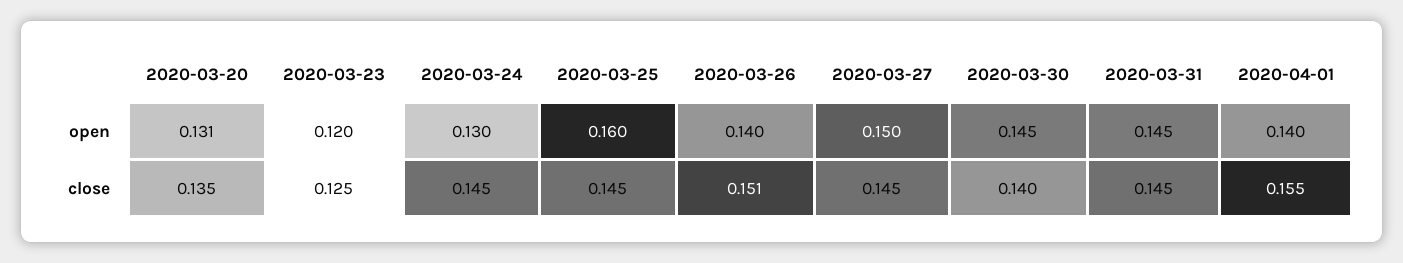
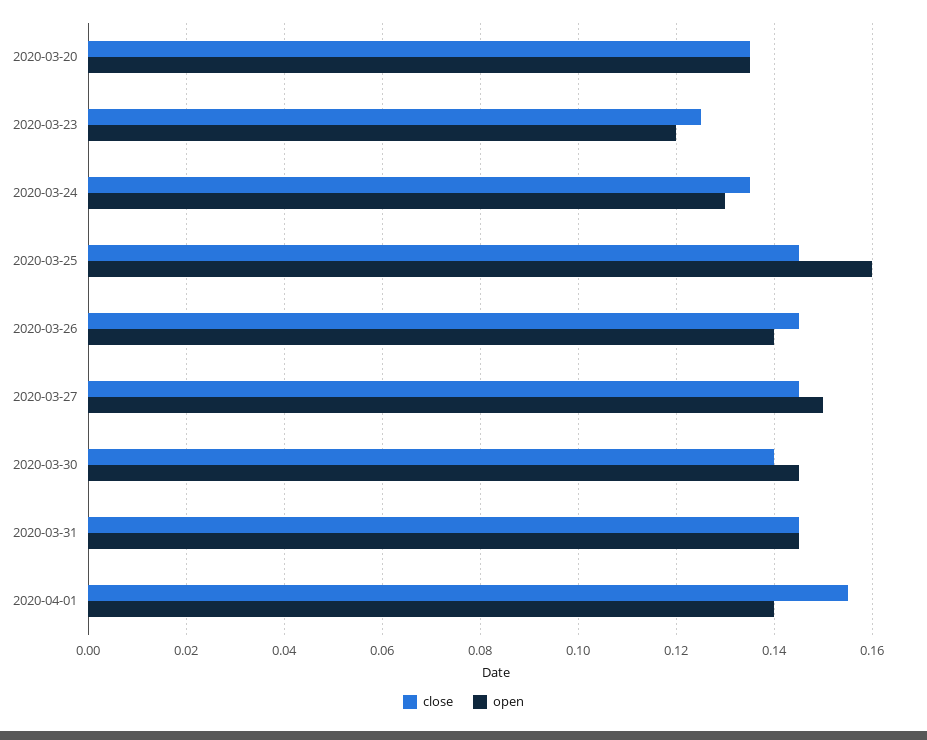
open, 2020-03-20: 0.131 -> 0.135
close, 2020-03-24: 0.145 -> 0.135
close, 2020-03-26: 0.151 -> 0.145

